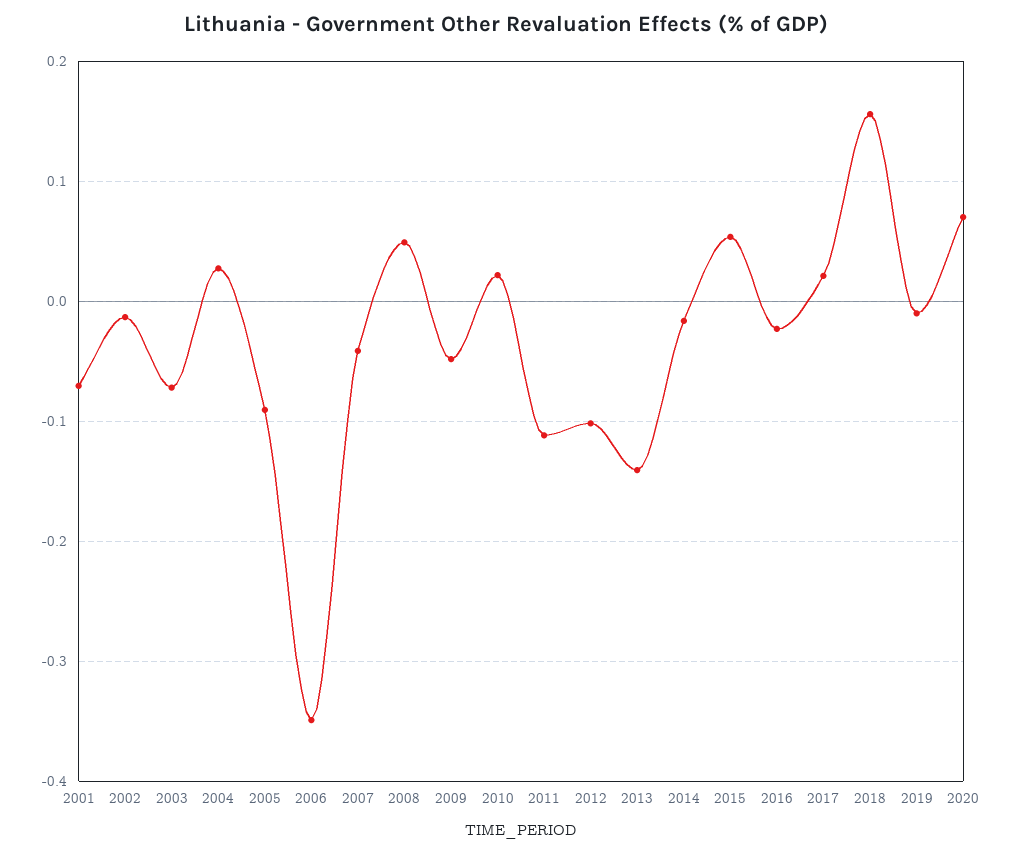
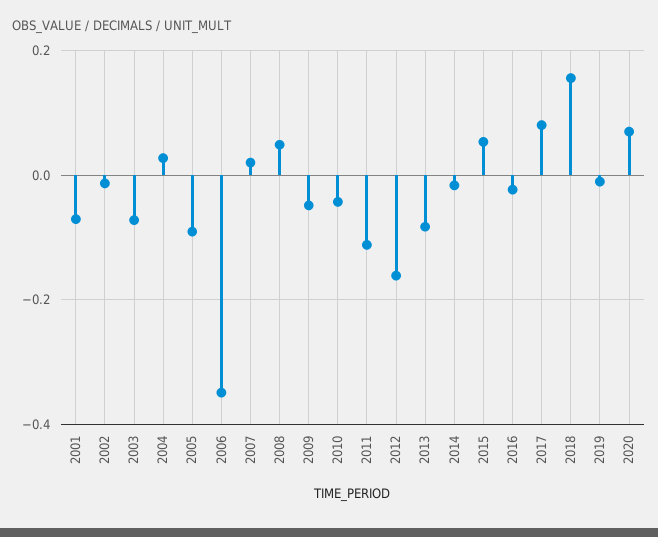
2007: -0.04 -> 0.02
2010: 0.02 -> -0.04
2012: -0.1 -> -0.16
2013: -0.14 -> -0.08
2017: 0.02 -> 0.08

